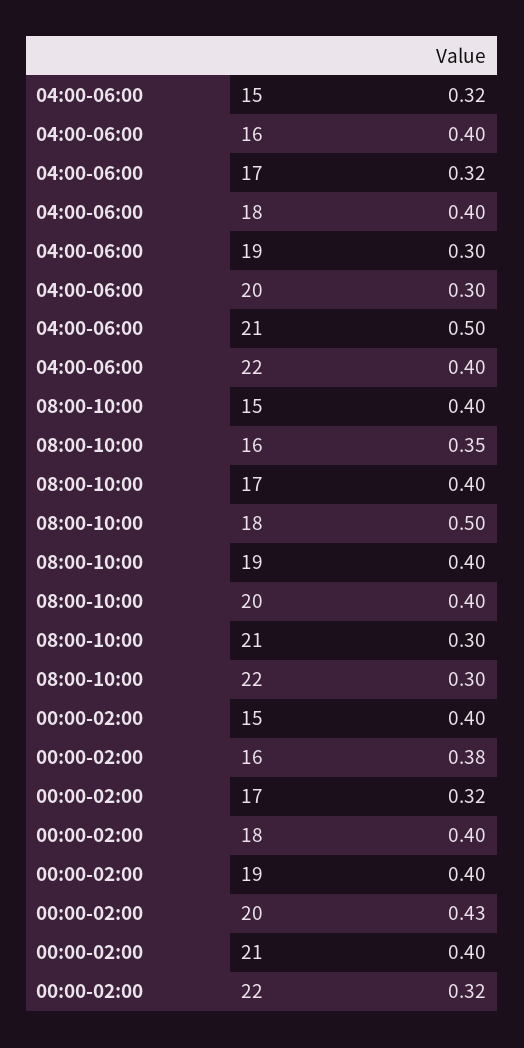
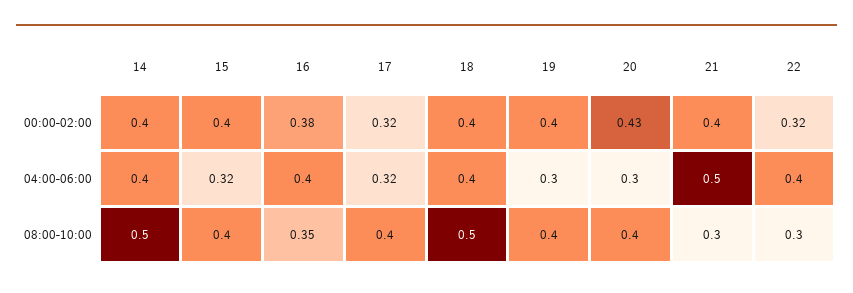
00:00-02:00, 14: none -> 0.4
04:00-06:00, 14: none -> 0.4
08:00-10:00, 14: none -> 0.5

